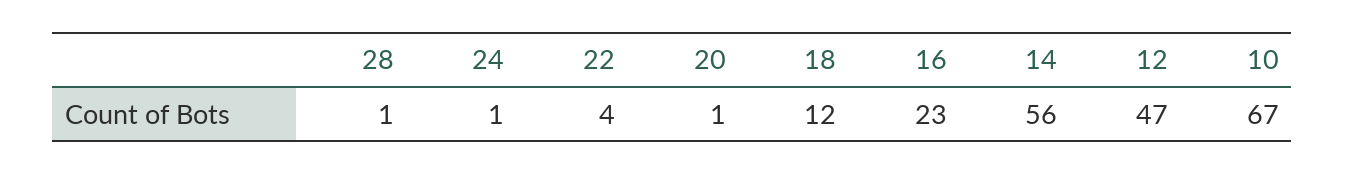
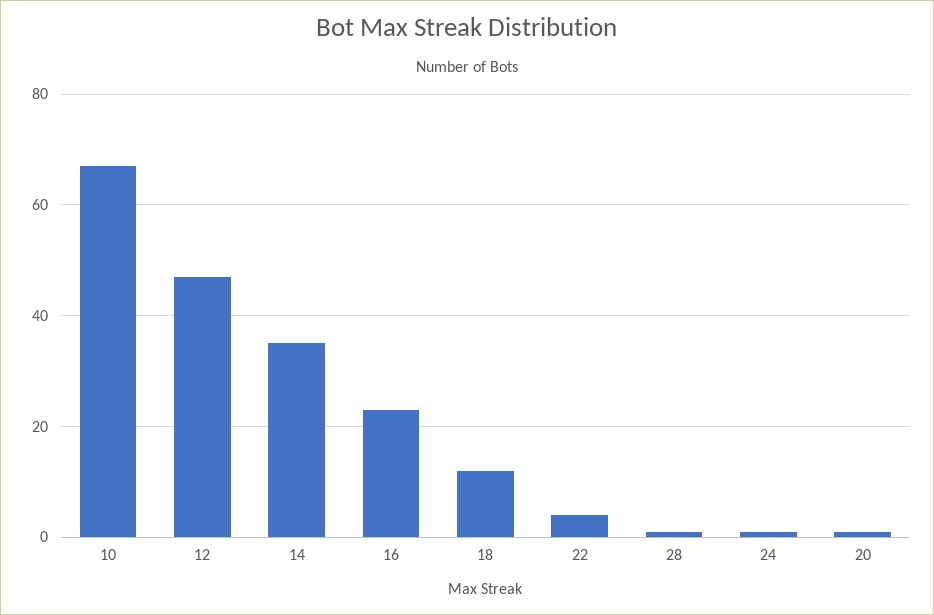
14: 56 -> 35

